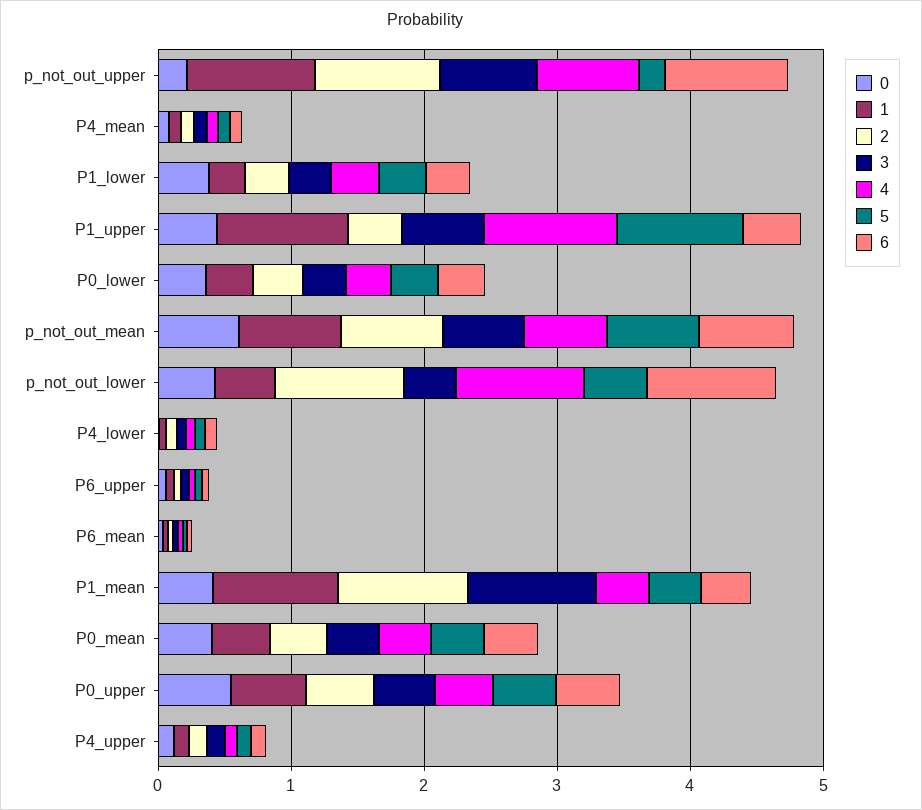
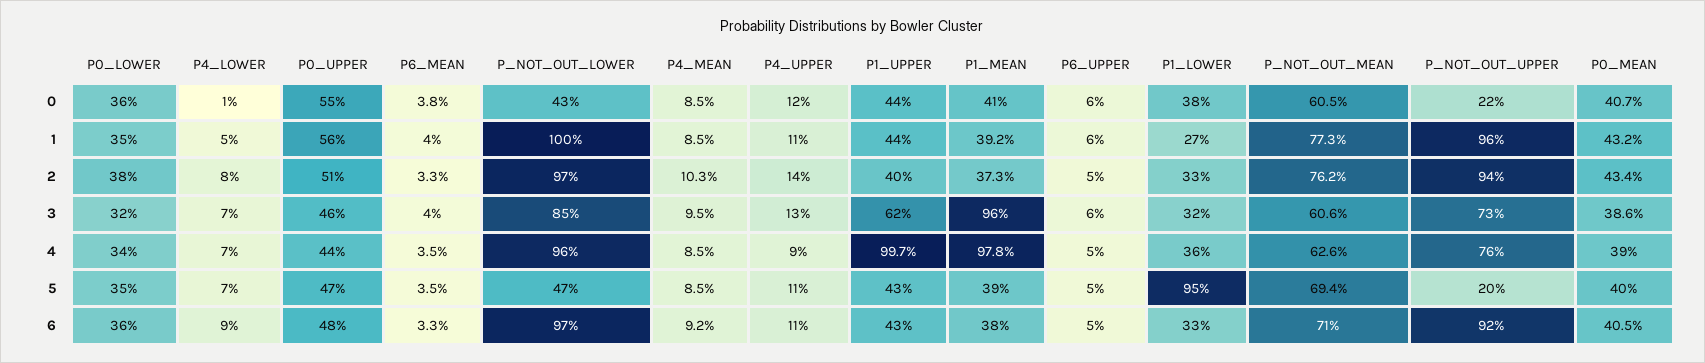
5, P1_lower: 0.4 -> 0.95
1, P1_upper: 1 -> 0.44
5, P1_upper: 1 -> 0.43
1, p_not_out_lower: 0.4 -> 1
3, p_not_out_lower: 0.4 -> 0.85
1, P1_mean: 1 -> 0.392
2, P1_mean: 1 -> 0.373
4, P1_mean: 0.4 -> 0.978

